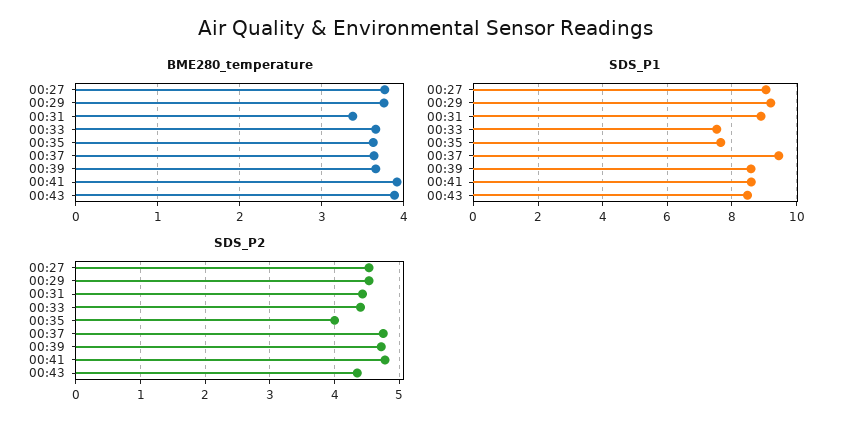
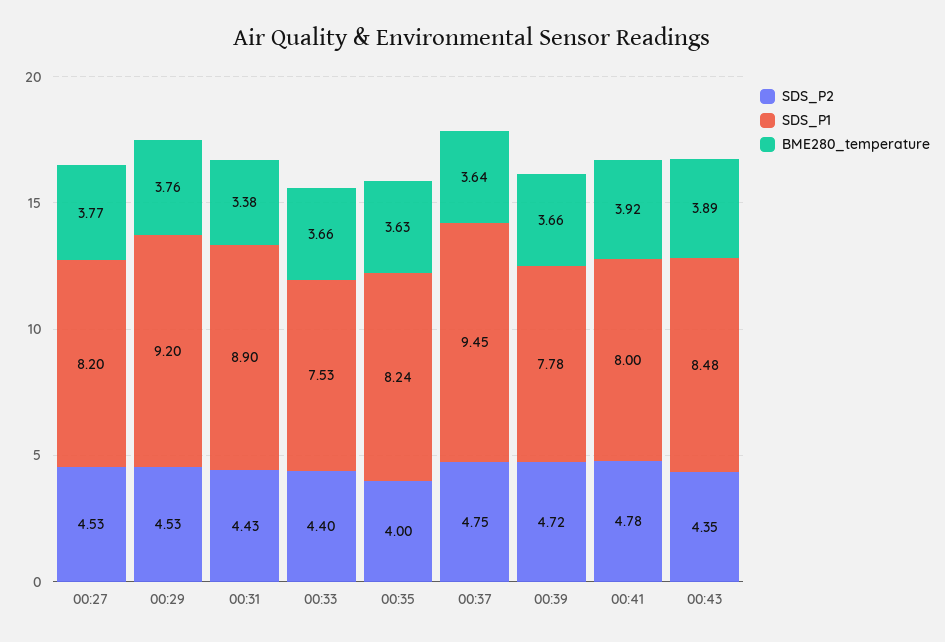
SDS_P1, 00:27: 9 -> 8.2
SDS_P1, 00:35: 7.6 -> 8.24
SDS_P1, 00:39: 8.6 -> 7.78
SDS_P1, 00:41: 8.6 -> 8

